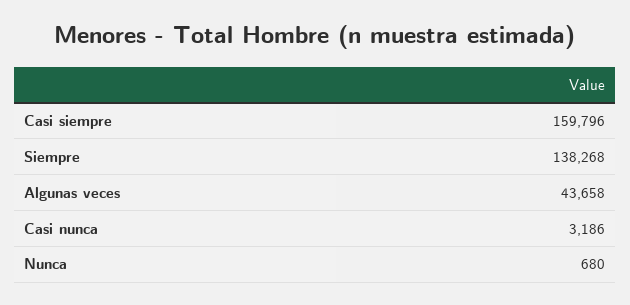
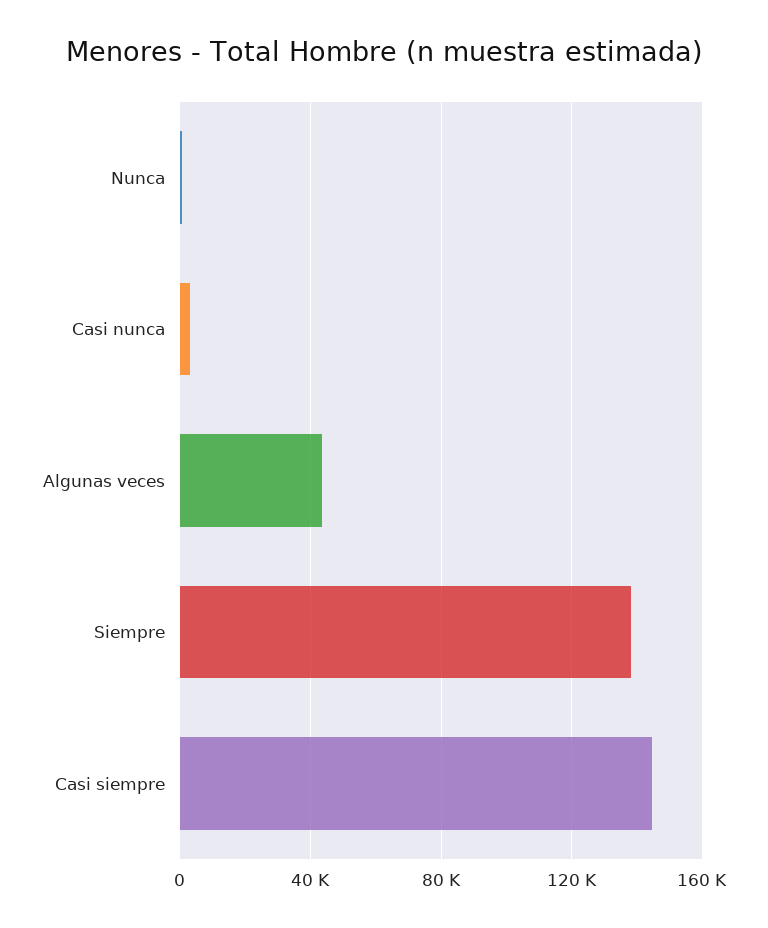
Casi siempre: 159796 -> 145000

